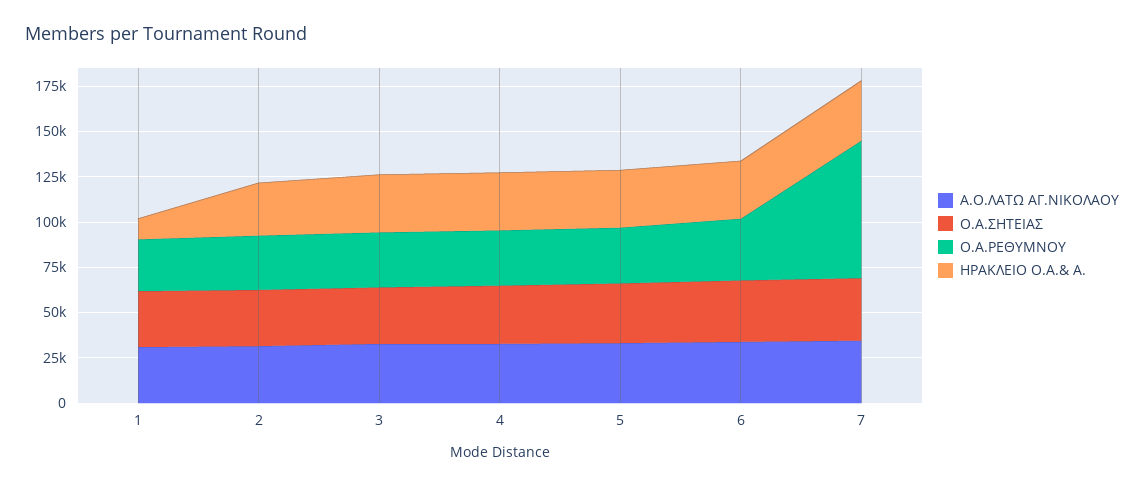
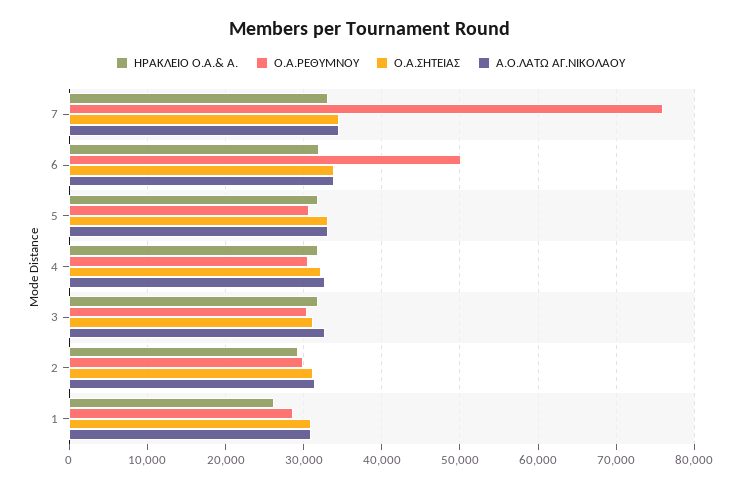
ΗΡΑΚΛΕΙΟ Ο.Α.& Α., 1: 10000 -> 26000
Ο.Α.ΡΕΘΥΜΝΟΥ, 6: 35000 -> 50000

